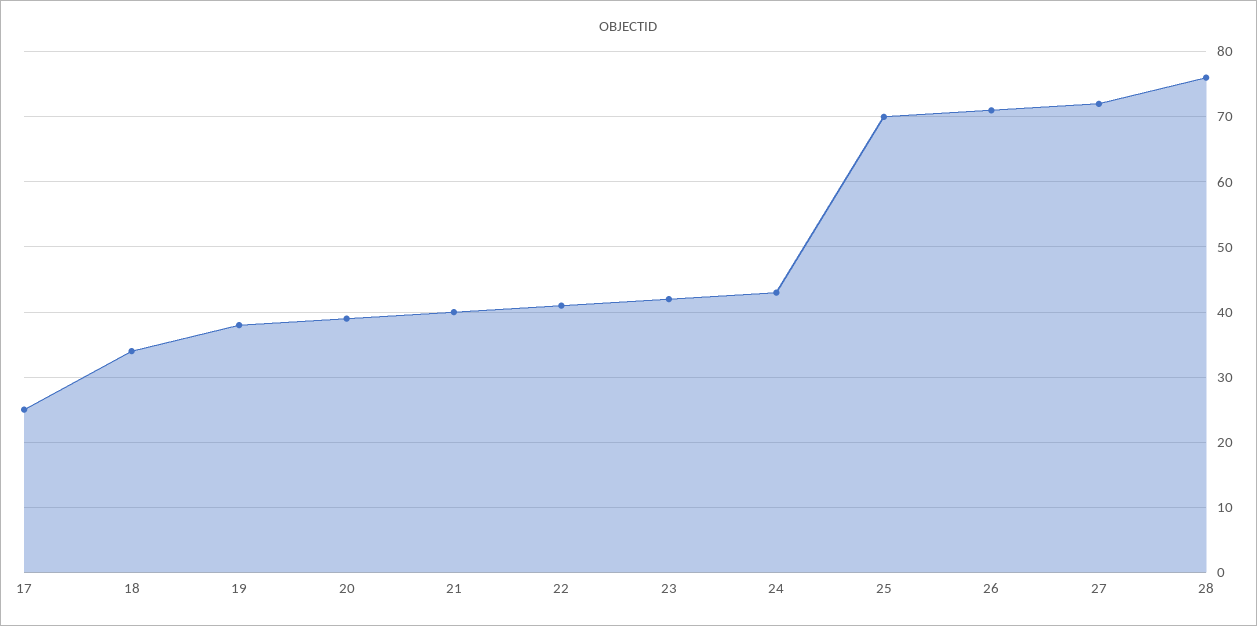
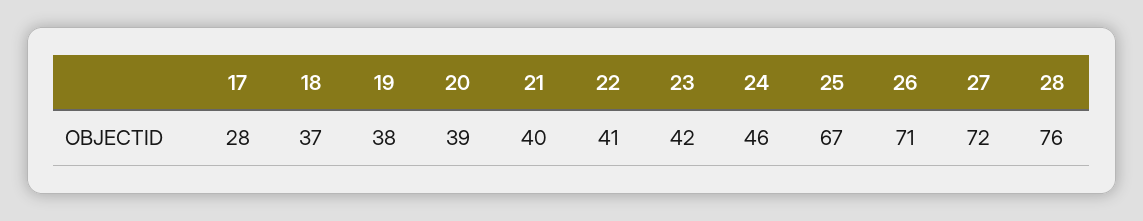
17: 25 -> 28
18: 34 -> 37
24: 43 -> 46
25: 70 -> 67

